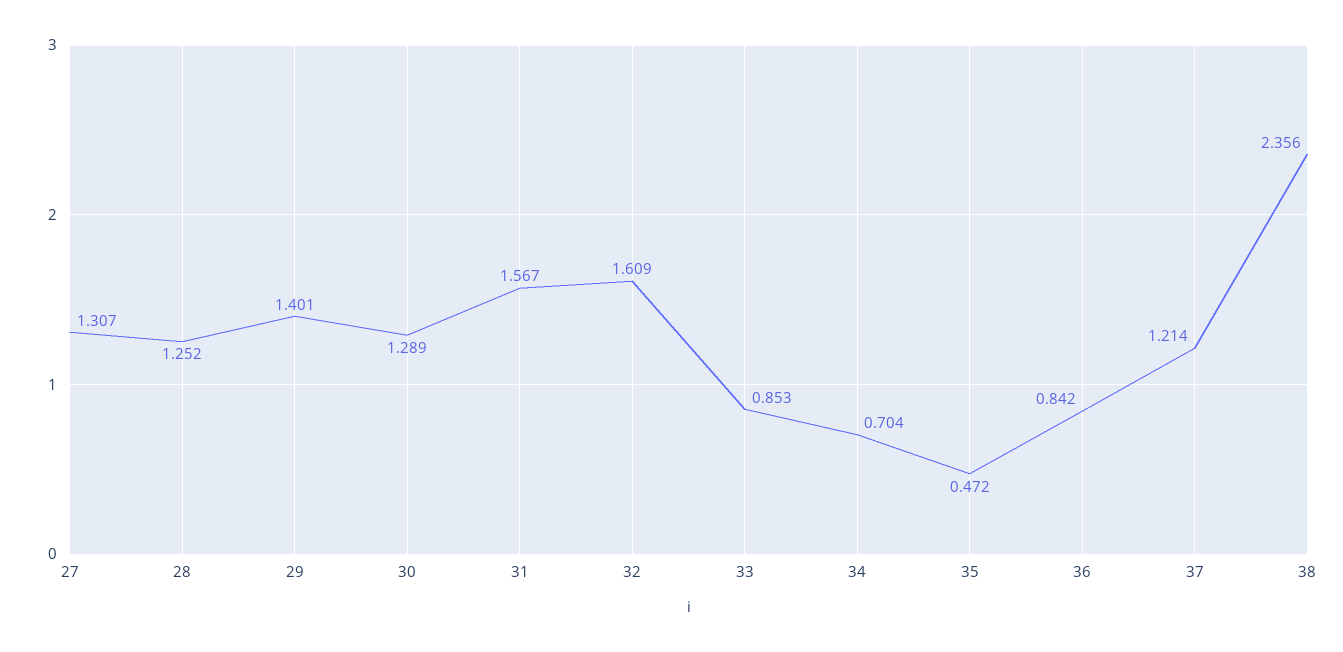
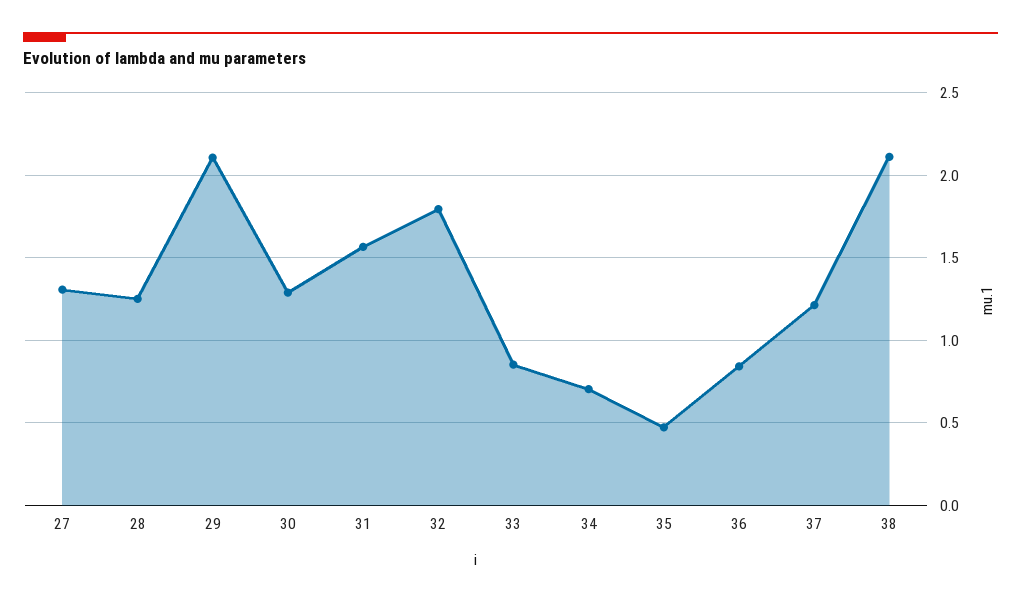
29: 1.401 -> 2.1
32: 1.609 -> 1.8
38: 2.356 -> 2.1

